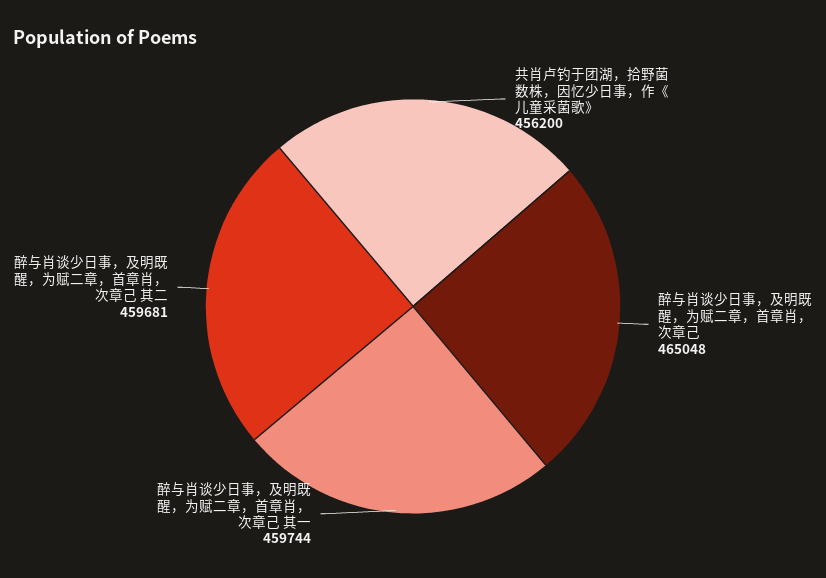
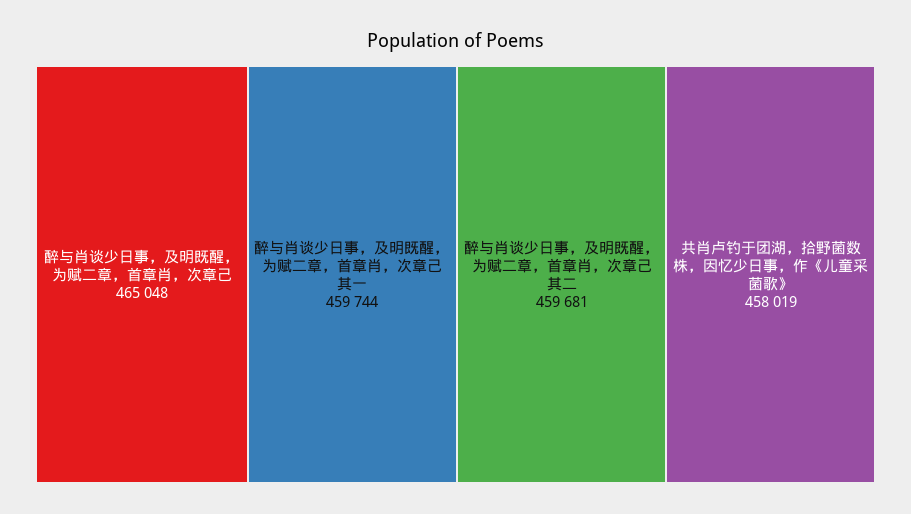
共肖卢钓于团湖，拾野菌数株，因忆少日事，作《儿童采菌歌》: 456200 -> 458019

